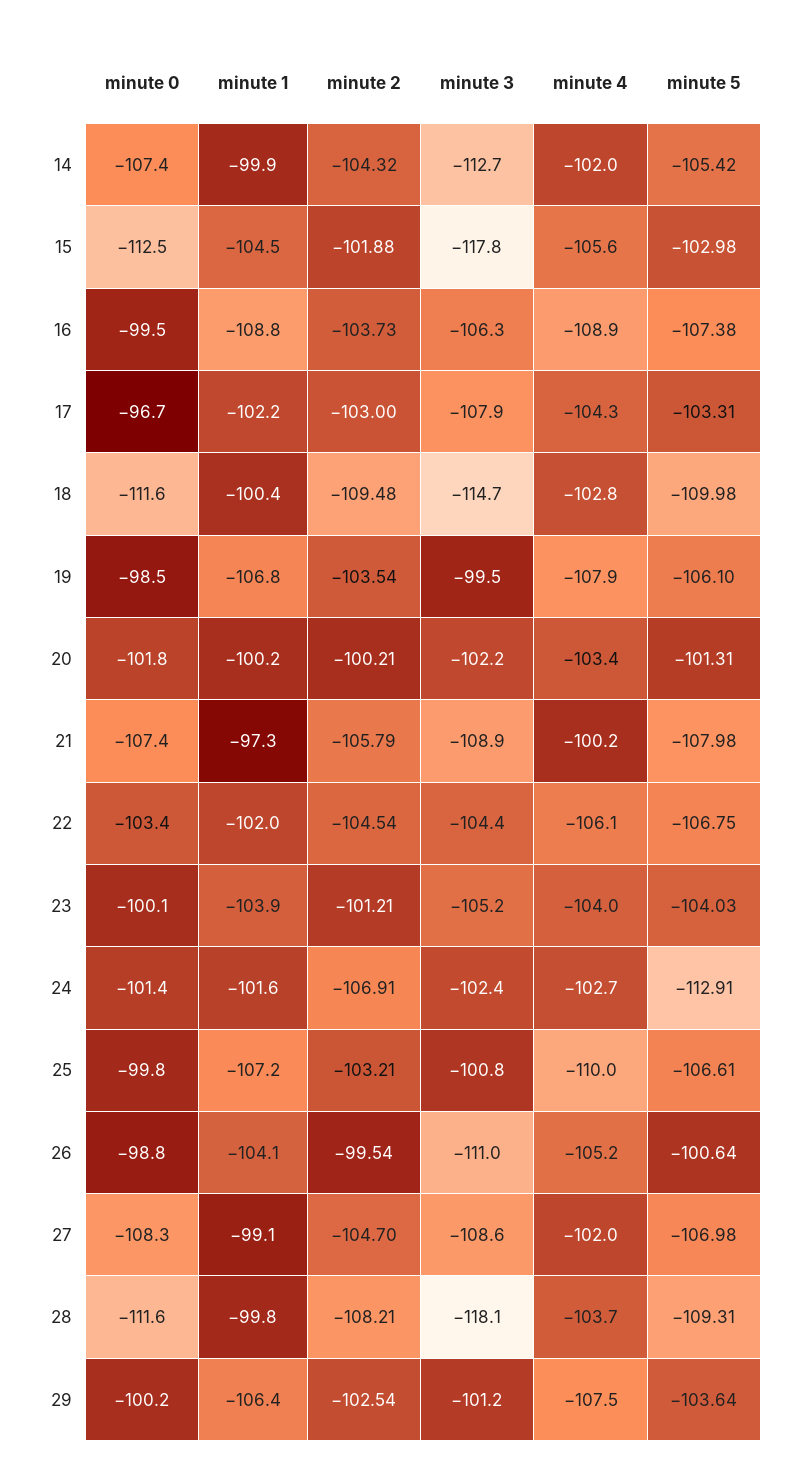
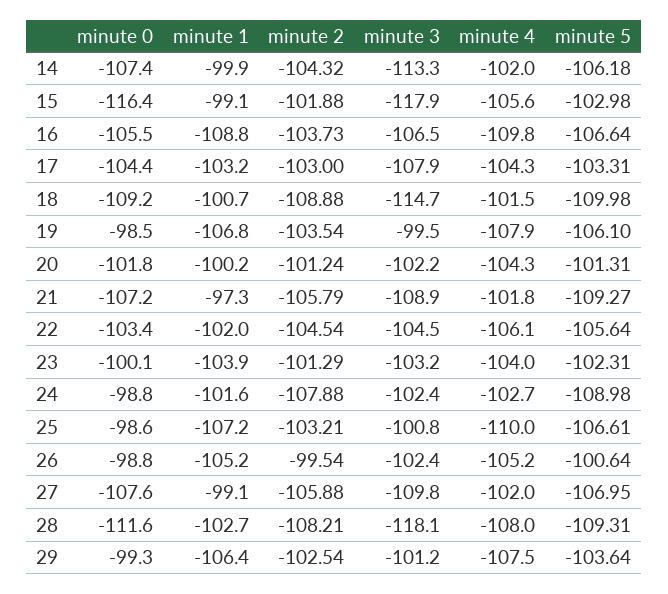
minute 3, 14: -112.7 -> -113.3
minute 5, 14: -105.42 -> -106.18
minute 0, 15: -112.5 -> -116.4
minute 1, 15: -104.5 -> -99.1
minute 3, 15: -117.8 -> -117.9
minute 0, 16: -99.5 -> -105.5
minute 3, 16: -106.3 -> -106.5
minute 4, 16: -108.9 -> -109.8
minute 5, 16: -107.38 -> -106.64
minute 0, 17: -96.7 -> -104.4
minute 1, 17: -102.2 -> -103.2
minute 0, 18: -111.6 -> -109.2
minute 1, 18: -100.4 -> -100.7
minute 2, 18: -109.48 -> -108.88
minute 4, 18: -102.8 -> -101.5
minute 2, 20: -100.21 -> -101.24
minute 4, 20: -103.4 -> -104.3
minute 0, 21: -107.4 -> -107.2
minute 4, 21: -100.2 -> -101.8
minute 5, 21: -107.98 -> -109.27
minute 3, 22: -104.4 -> -104.5
minute 5, 22: -106.75 -> -105.64
minute 2, 23: -101.21 -> -101.29
minute 3, 23: -105.2 -> -103.2
minute 5, 23: -104.03 -> -102.31
minute 0, 24: -101.4 -> -98.8
minute 2, 24: -106.91 -> -107.88
minute 5, 24: -112.91 -> -108.98
minute 0, 25: -99.8 -> -98.6
minute 1, 26: -104.1 -> -105.2
minute 3, 26: -111 -> -102.4
minute 0, 27: -108.3 -> -107.6
minute 2, 27: -104.7 -> -105.88
minute 3, 27: -108.6 -> -109.8
minute 5, 27: -106.98 -> -106.95
minute 1, 28: -99.8 -> -102.7
minute 4, 28: -103.7 -> -108
minute 0, 29: -100.2 -> -99.3

